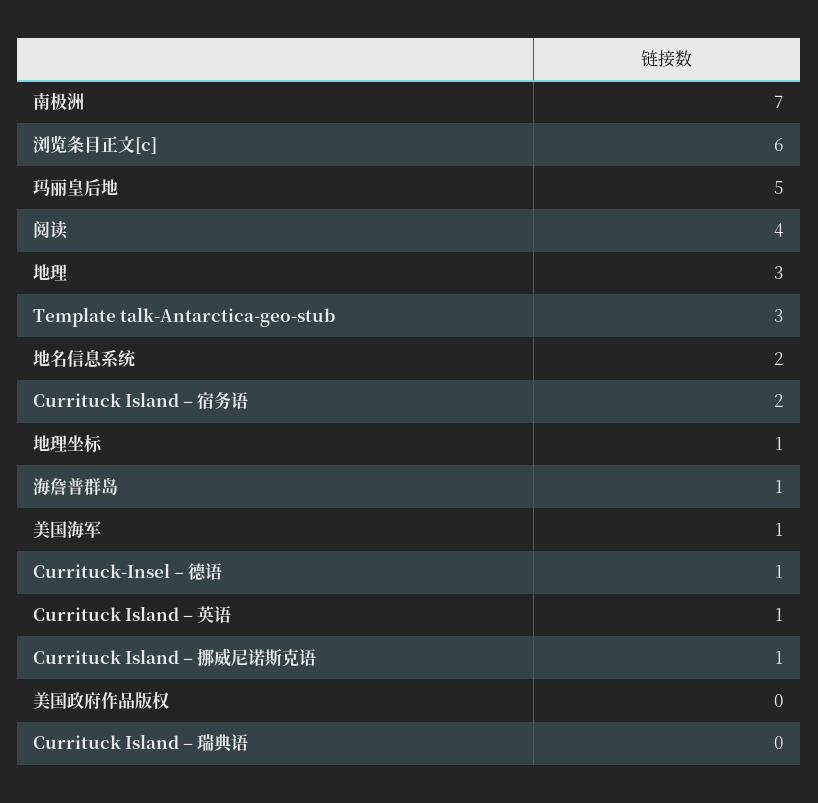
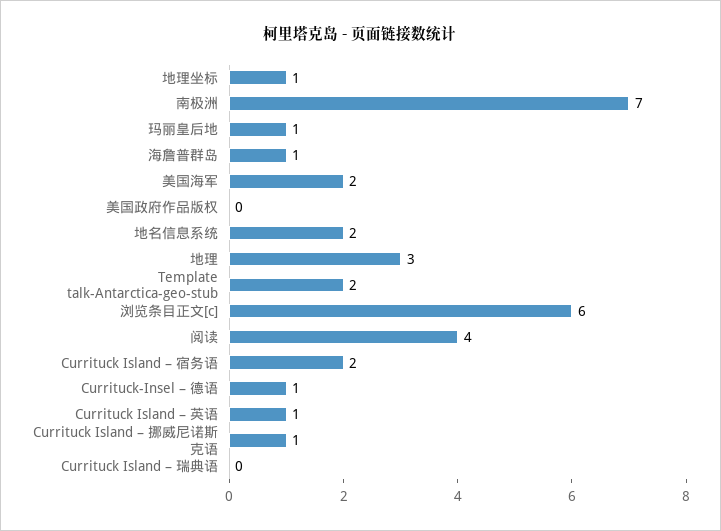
玛丽皇后地: 5 -> 1
Template talk-Antarctica-geo-stub: 3 -> 2
美国海军: 1 -> 2

